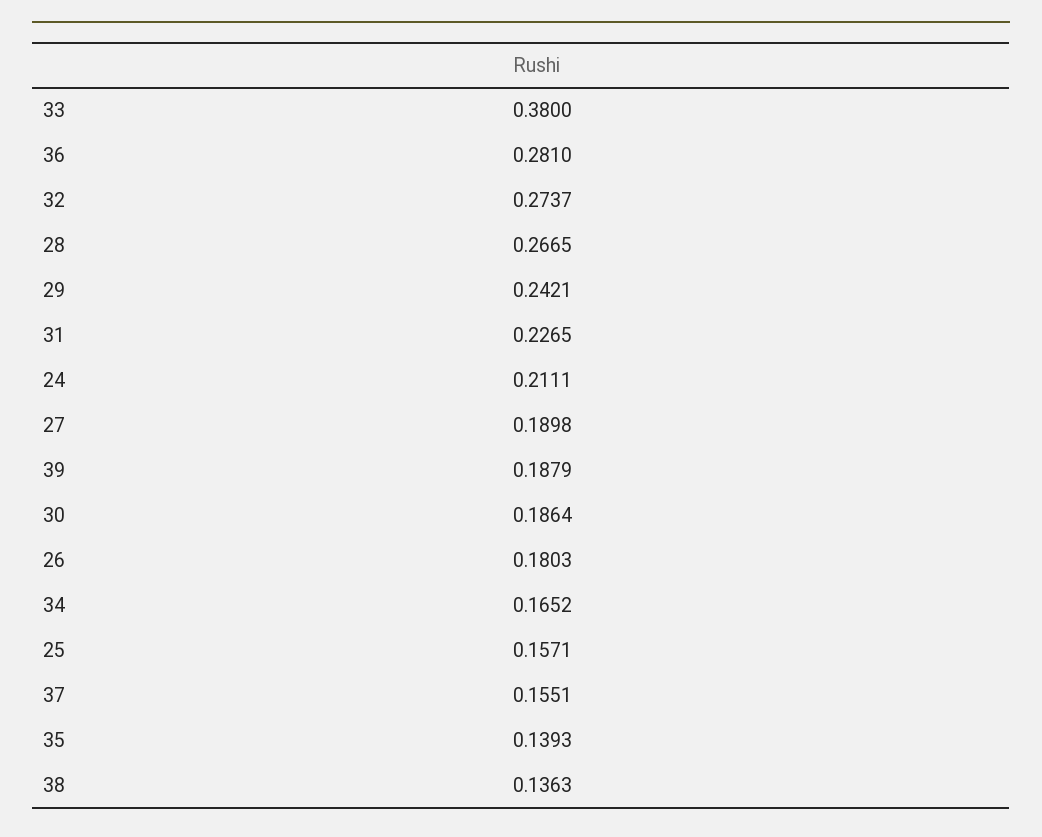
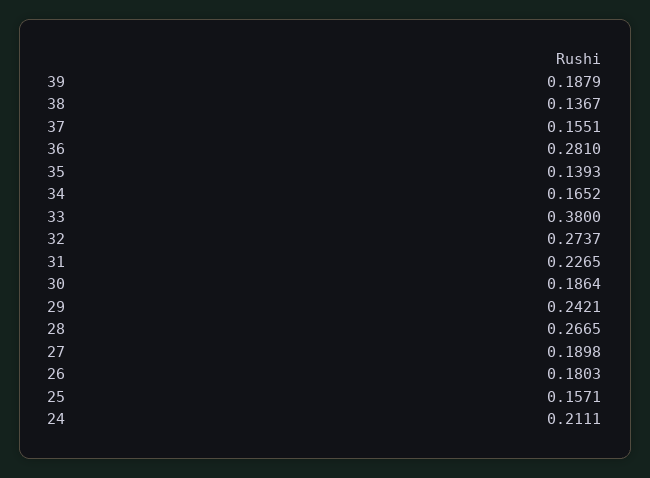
38: 0.1363 -> 0.1367

